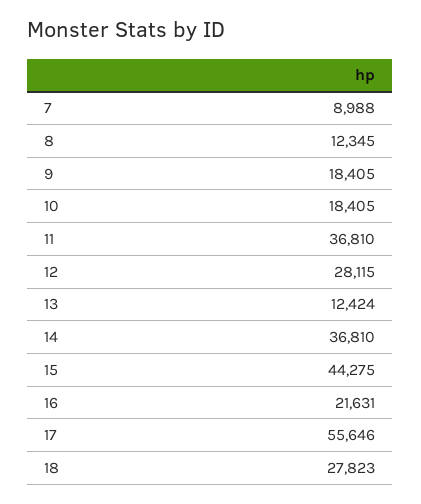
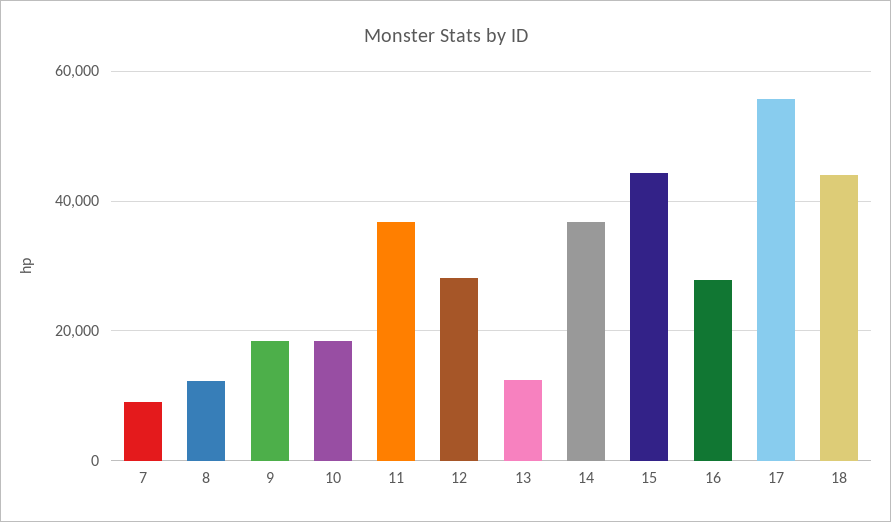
16: 21631 -> 28000
18: 27823 -> 44000

